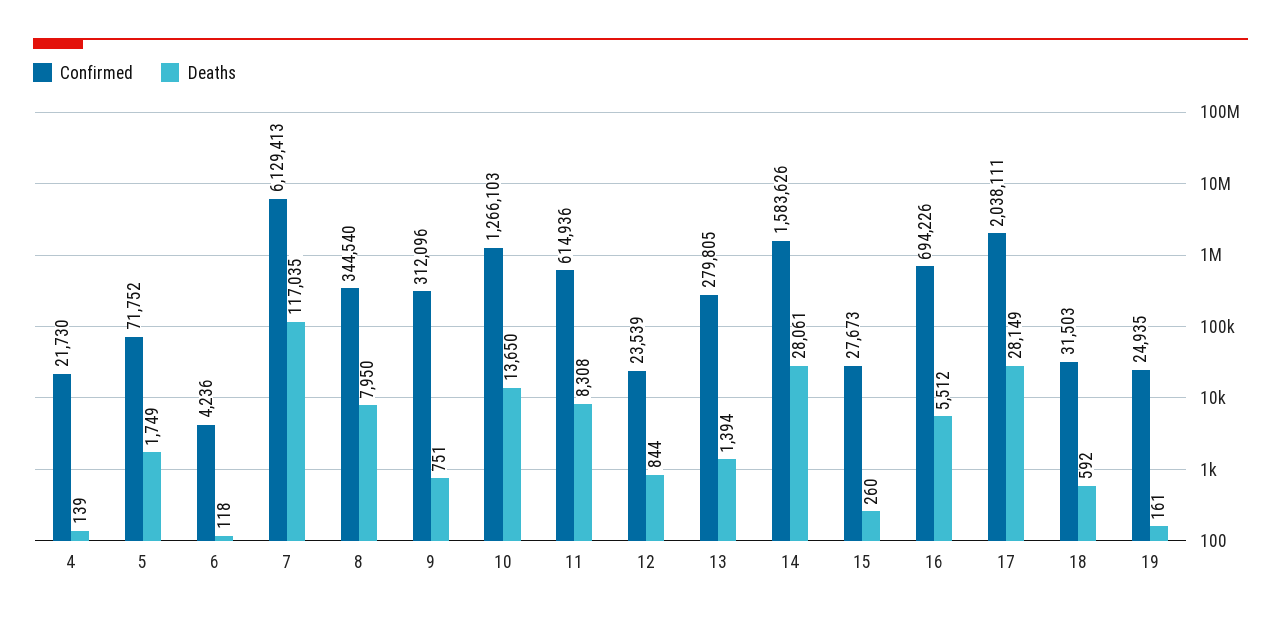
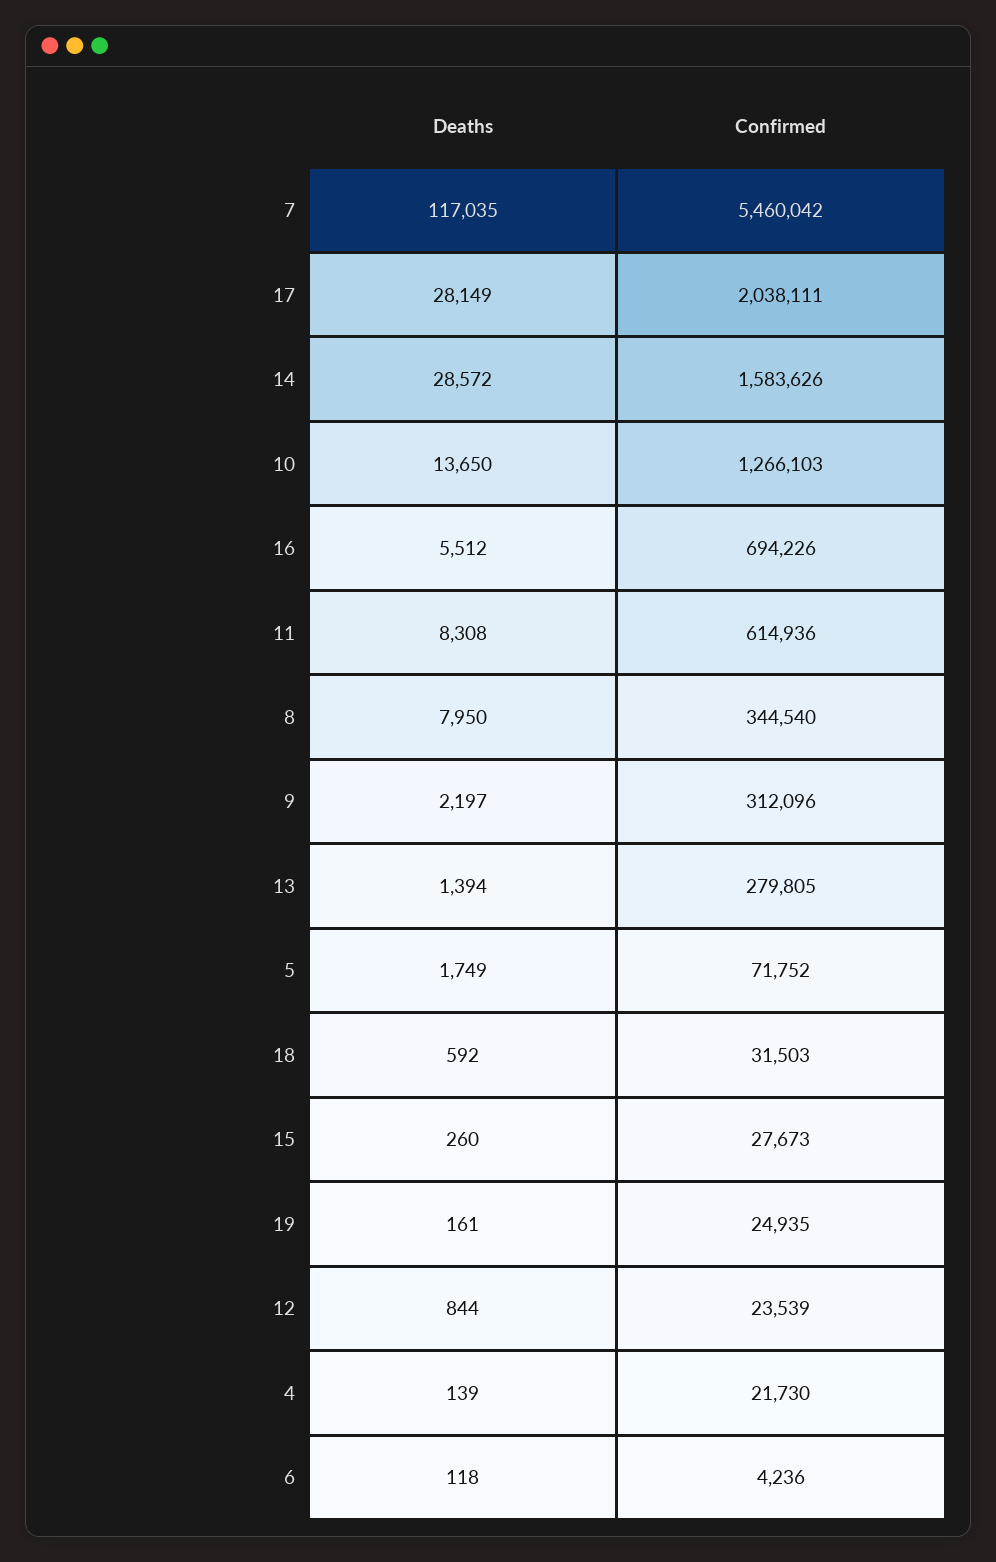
Confirmed, 7: 6129413 -> 5460042
Deaths, 9: 751 -> 2197
Deaths, 14: 28061 -> 28572

